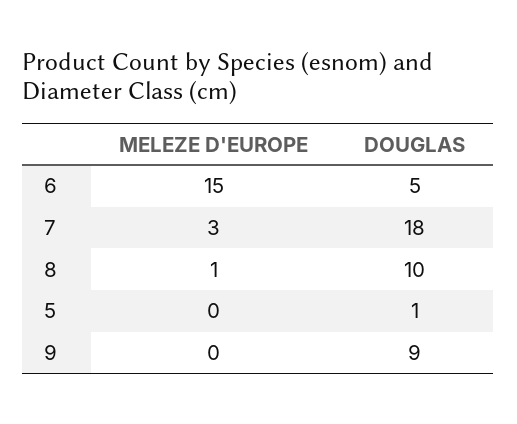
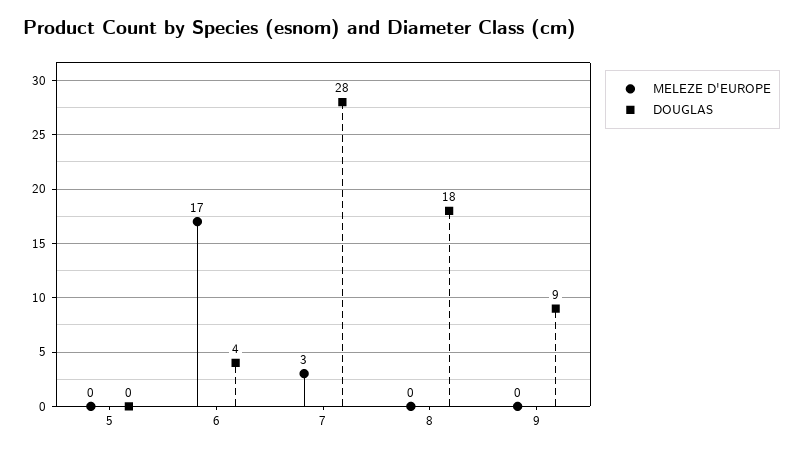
MELEZE D'EUROPE, 6: 15 -> 17
DOUGLAS, 6: 5 -> 4
DOUGLAS, 7: 18 -> 28
MELEZE D'EUROPE, 8: 1 -> 0
DOUGLAS, 8: 10 -> 18
DOUGLAS, 5: 1 -> 0

